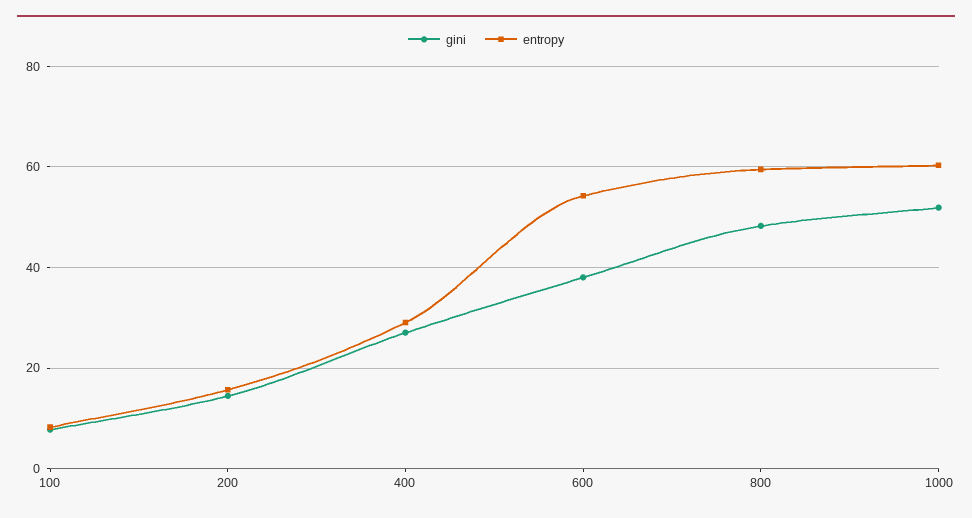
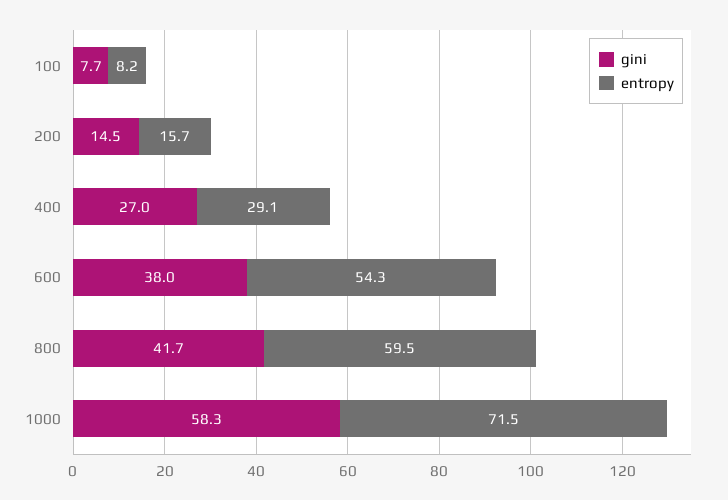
gini, 800: 48 -> 41.7
gini, 1000: 52 -> 58.3
entropy, 1000: 60 -> 71.5

